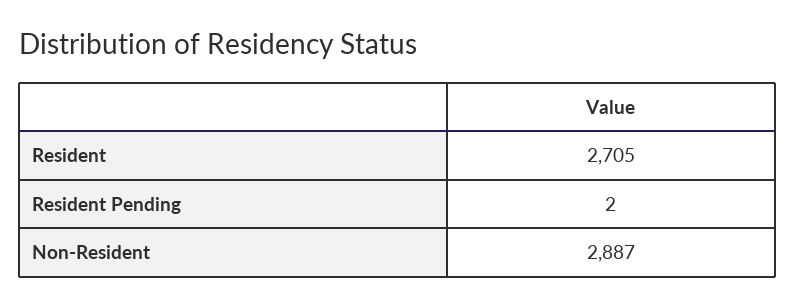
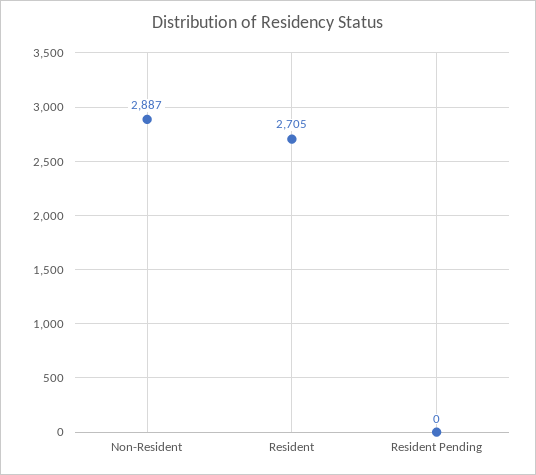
Resident Pending: 2 -> 0

